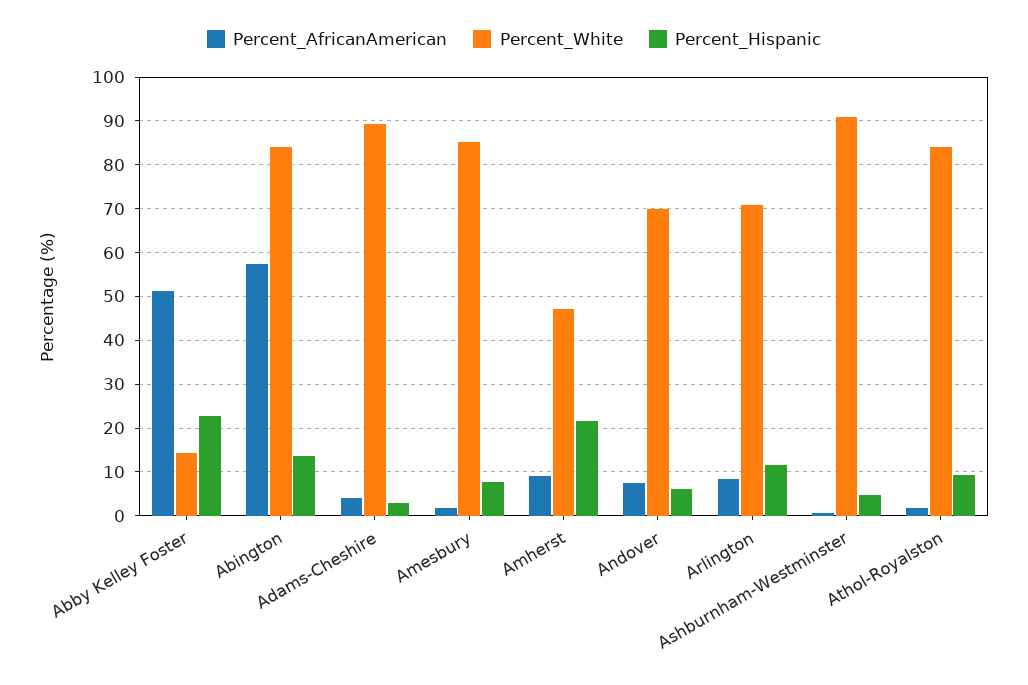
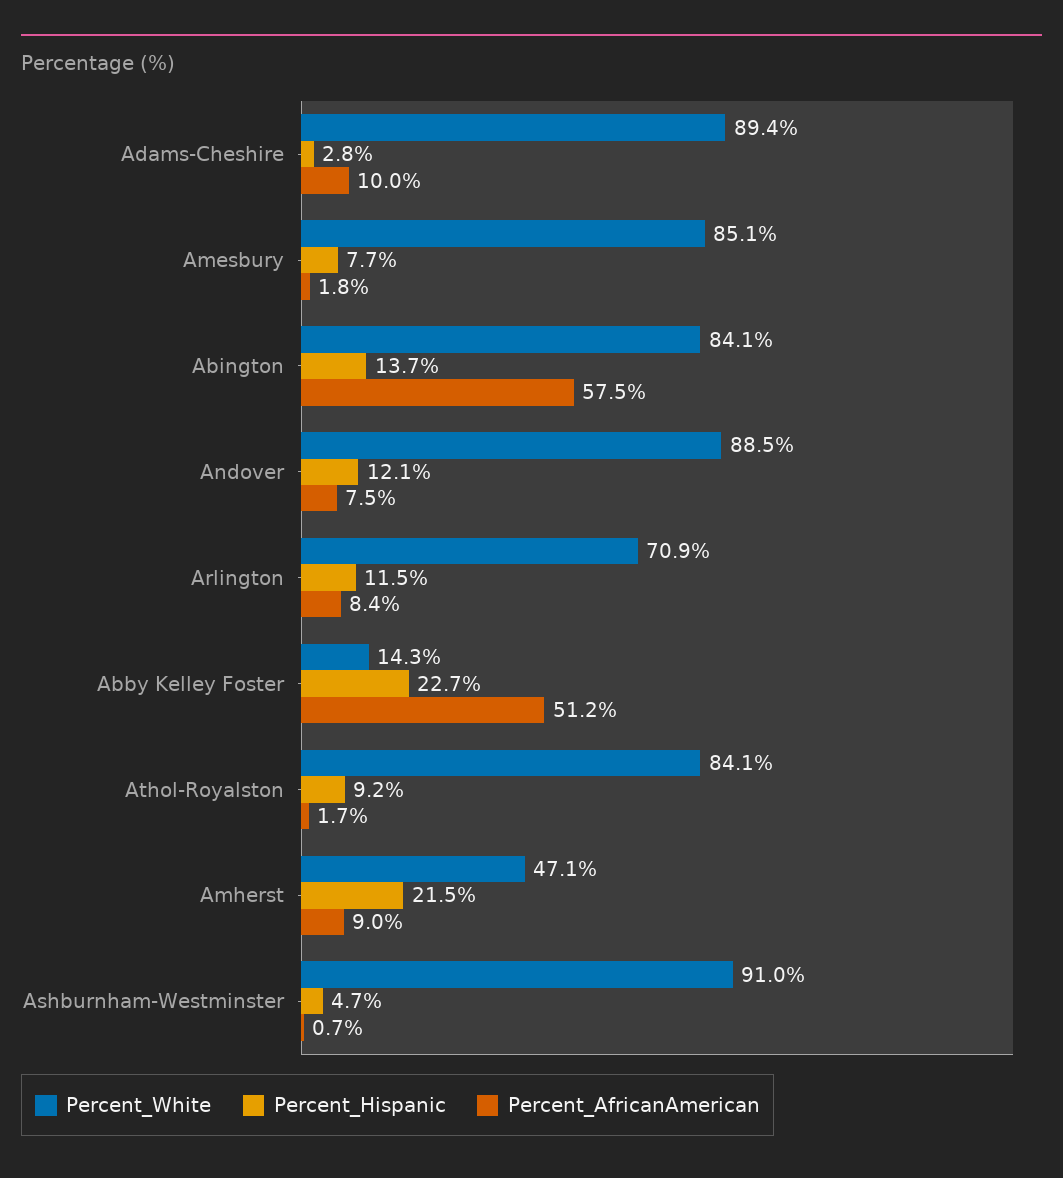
Percent_AfricanAmerican, Adams-Cheshire: 4 -> 10
Percent_White, Andover: 70 -> 88.5
Percent_Hispanic, Andover: 6 -> 12.1

